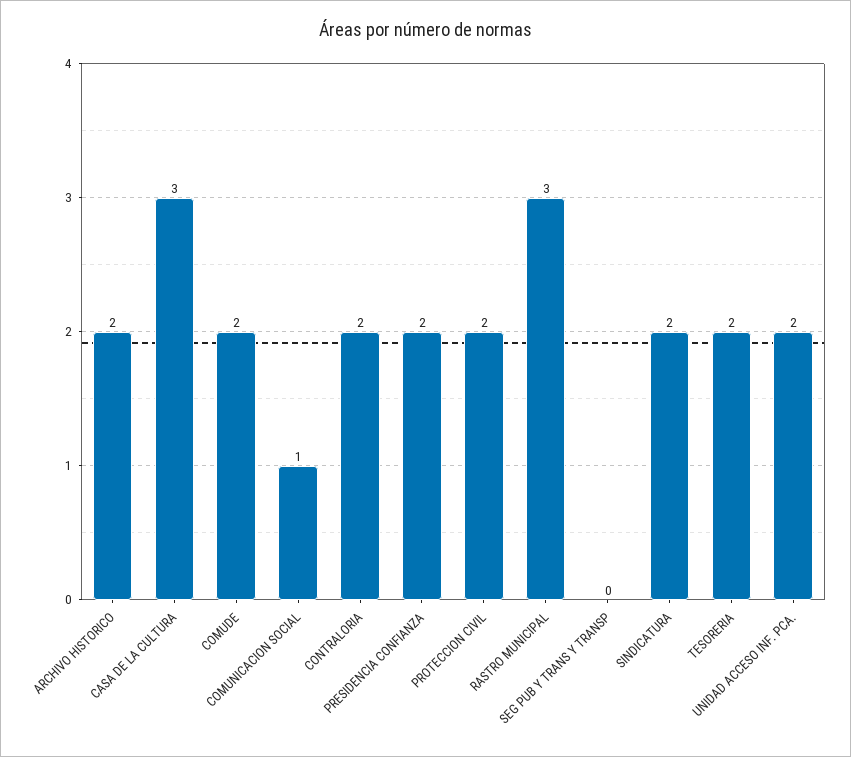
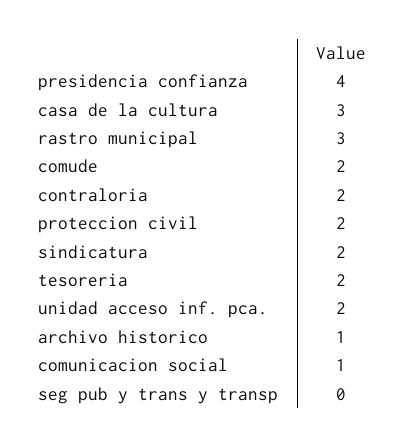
ARCHIVO HISTORICO: 2 -> 1
PRESIDENCIA CONFIANZA: 2 -> 4

